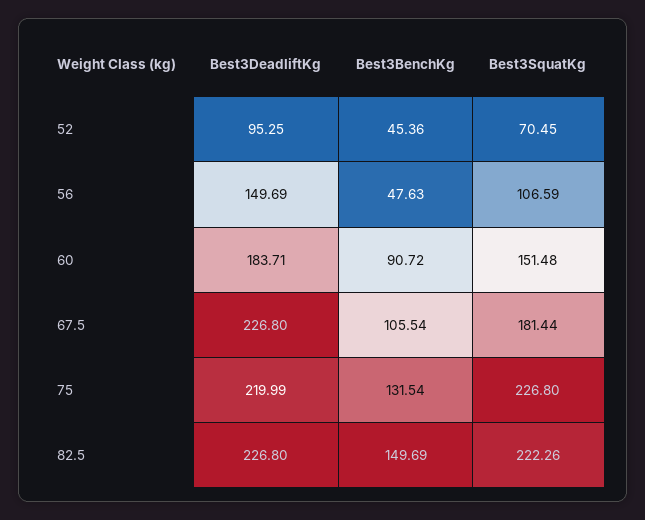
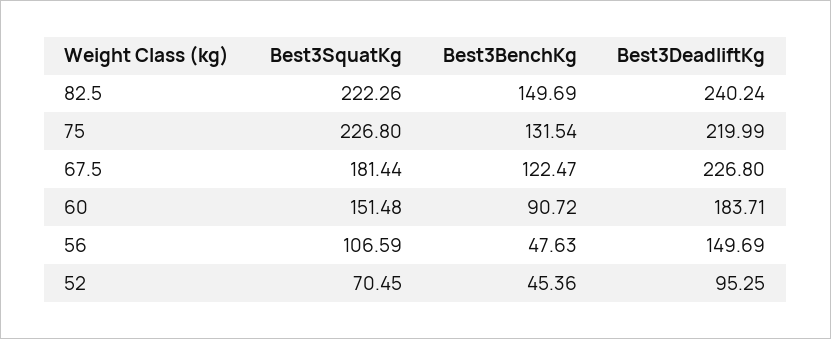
Best3BenchKg, 67.5: 105.54 -> 122.47
Best3DeadliftKg, 82.5: 226.8 -> 240.24

